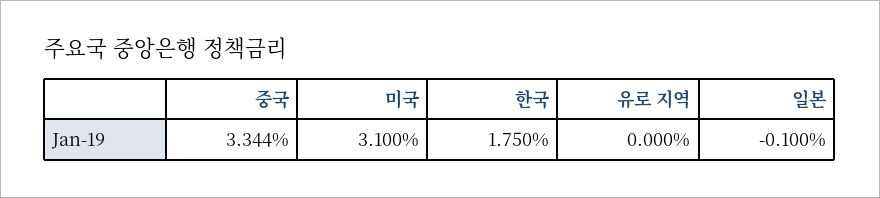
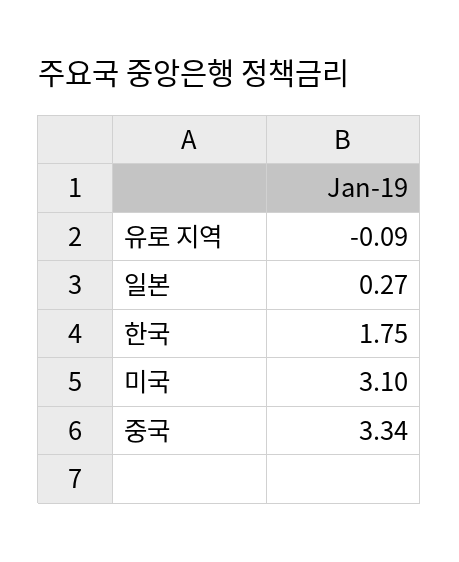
유로 지역: 0 -> -0.09
일본: -0.1 -> 0.27

